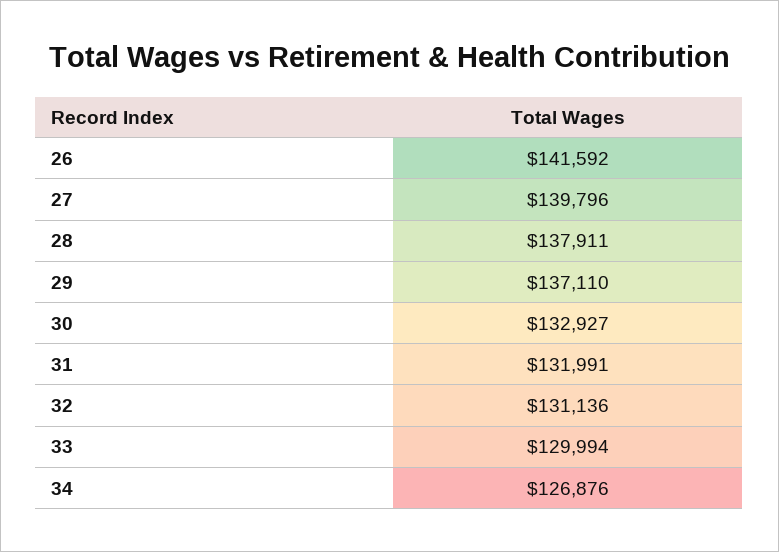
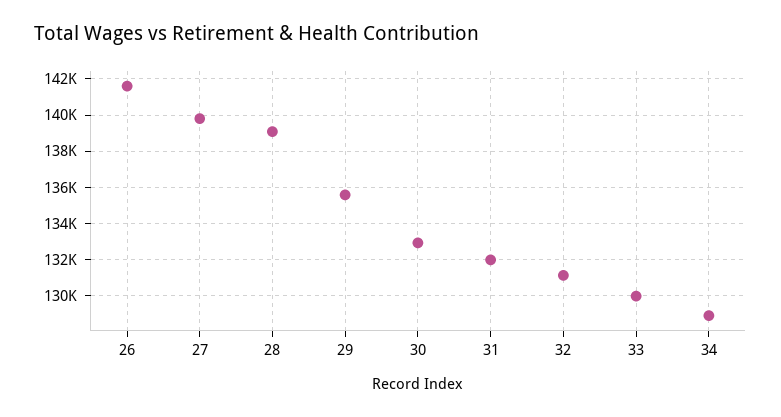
28: 137911 -> 139000
29: 137110 -> 135500
34: 126876 -> 129000

